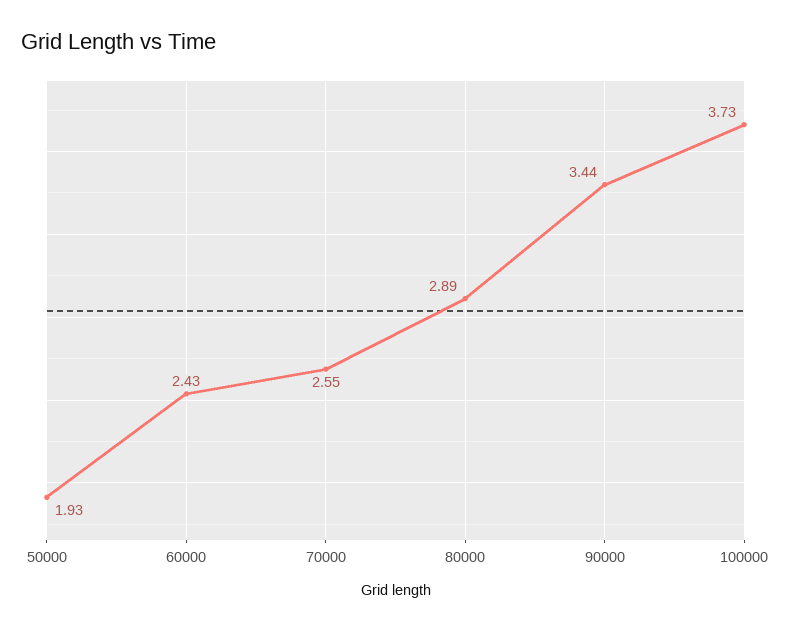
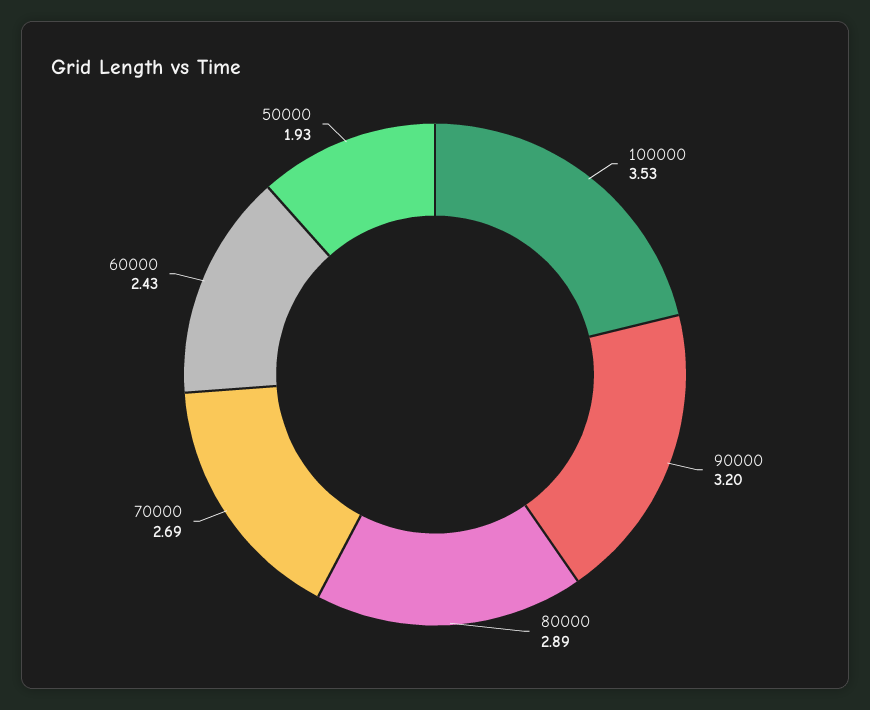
70000: 2.55 -> 2.69
90000: 3.44 -> 3.2
100000: 3.73 -> 3.53

